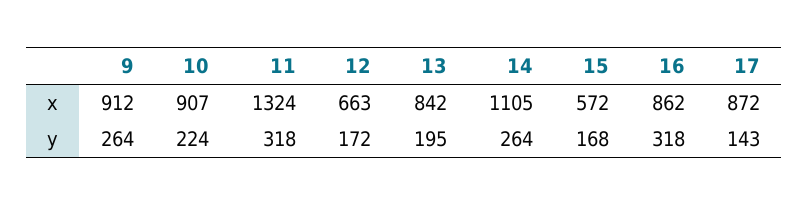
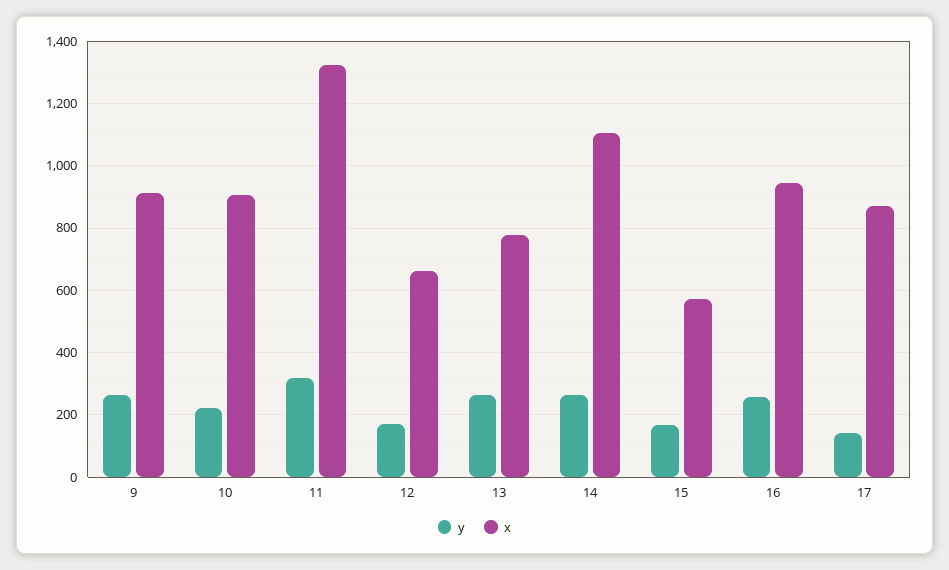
x, 13: 842 -> 780
x, 16: 862 -> 940
y, 13: 195 -> 260
y, 16: 318 -> 260

